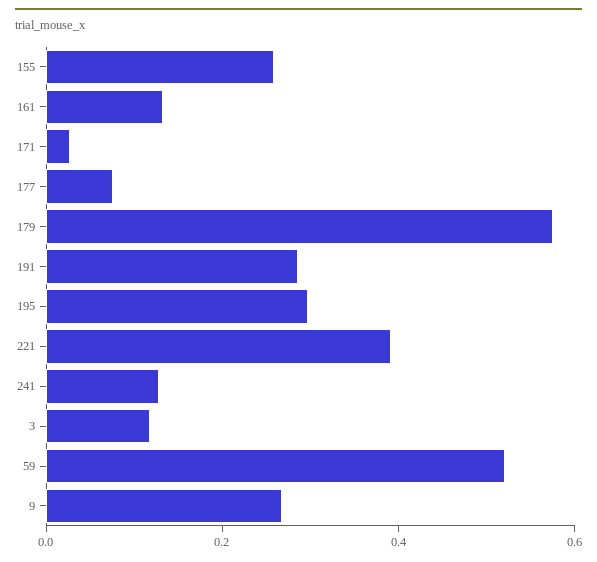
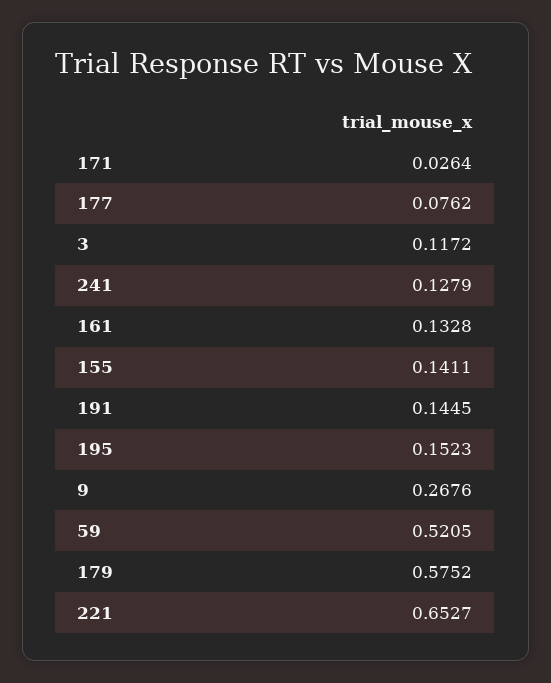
155: 0.25 -> 0.1411
191: 0.3 -> 0.1445
195: 0.3 -> 0.1523
221: 0.4 -> 0.6527

